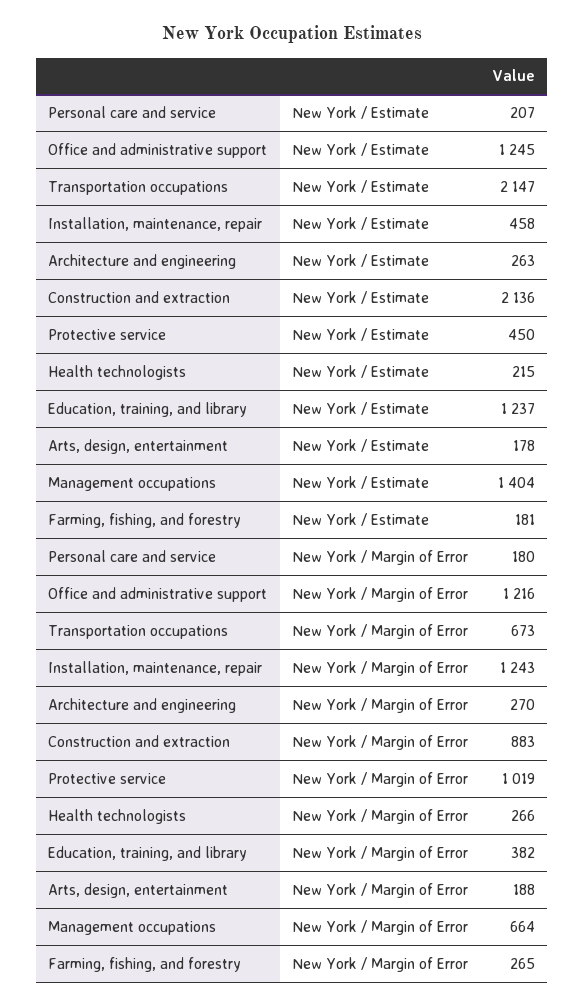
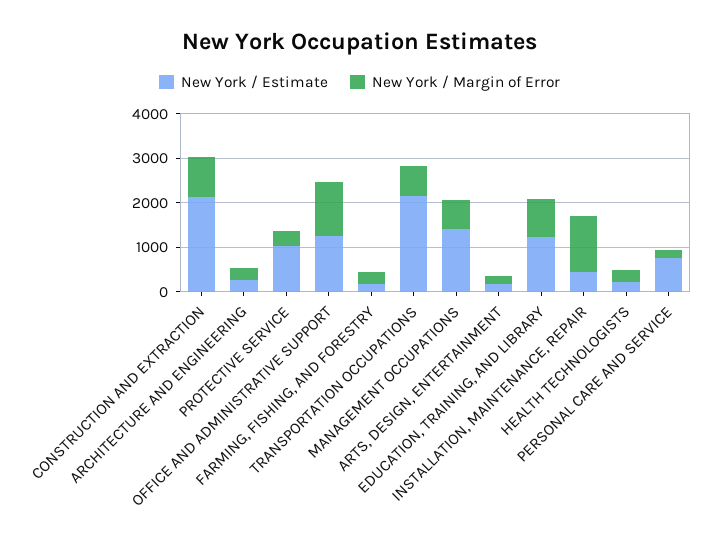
New York / Estimate, Personal care and service: 207 -> 800
New York / Estimate, Protective service: 450 -> 1000
New York / Margin of Error, Protective service: 1019 -> 400
New York / Margin of Error, Education, training, and library: 382 -> 800

